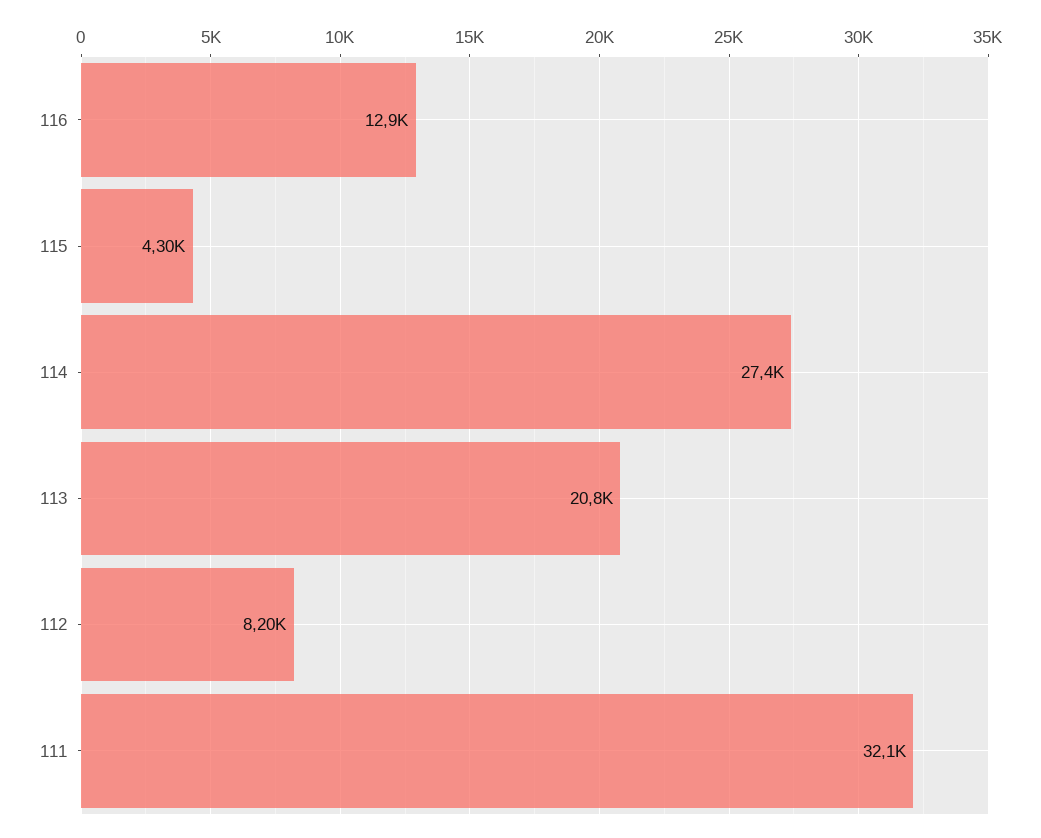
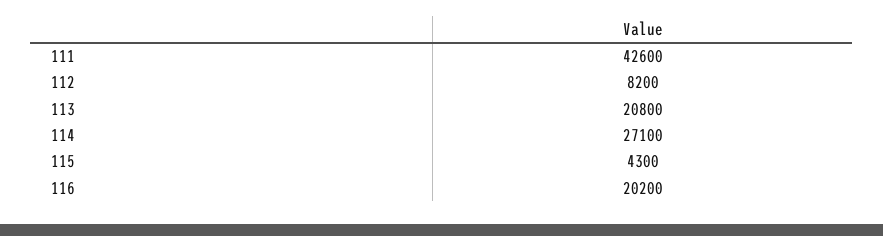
116: 12900 -> 20200
114: 27400 -> 27100
111: 32100 -> 42600

